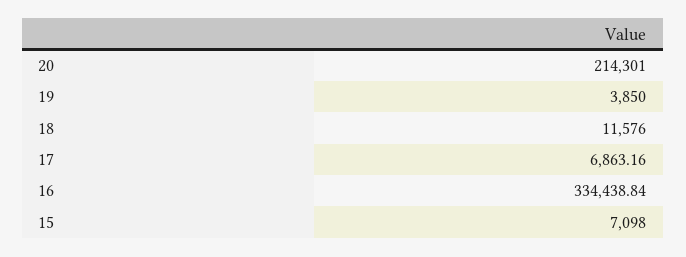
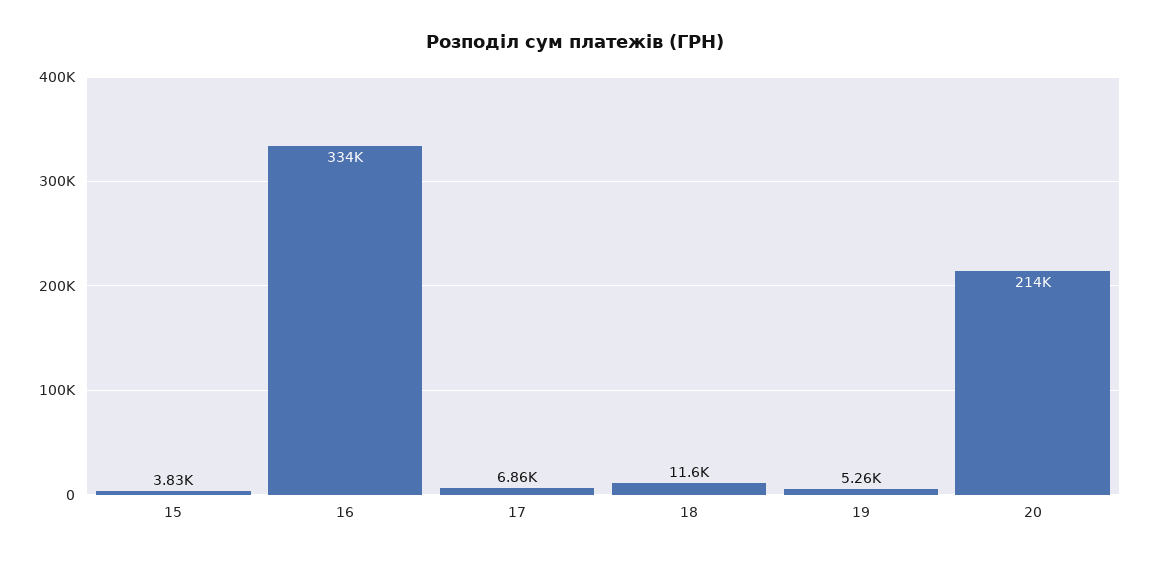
19: 3850 -> 5260
15: 7098 -> 3830

